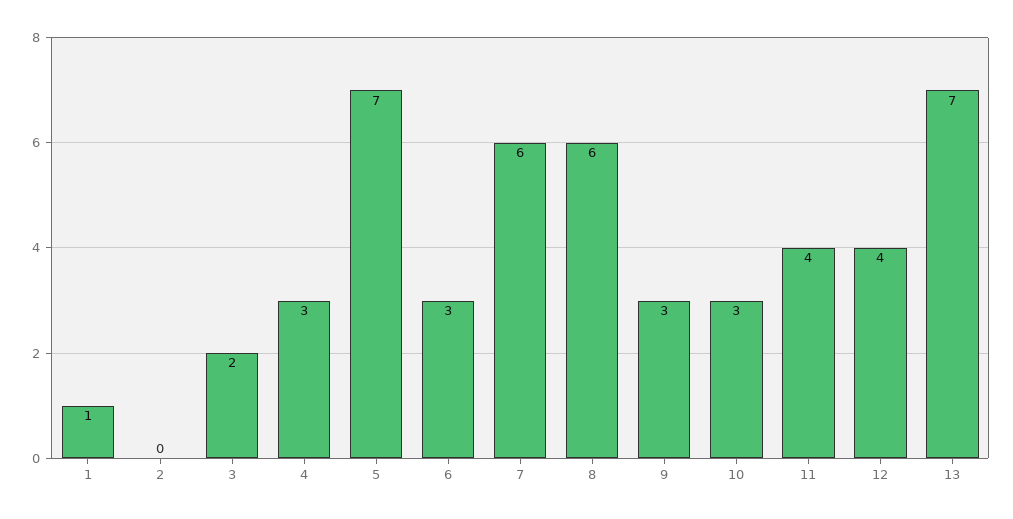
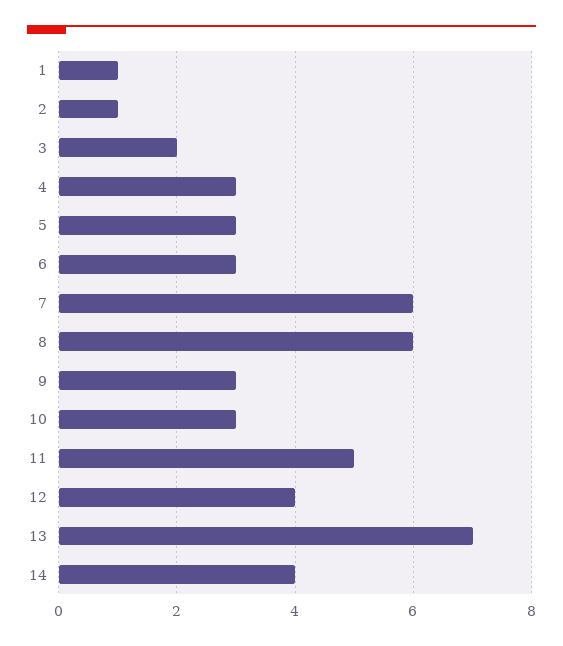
2: 0 -> 1
5: 7 -> 3
11: 4 -> 5
14: none -> 4

